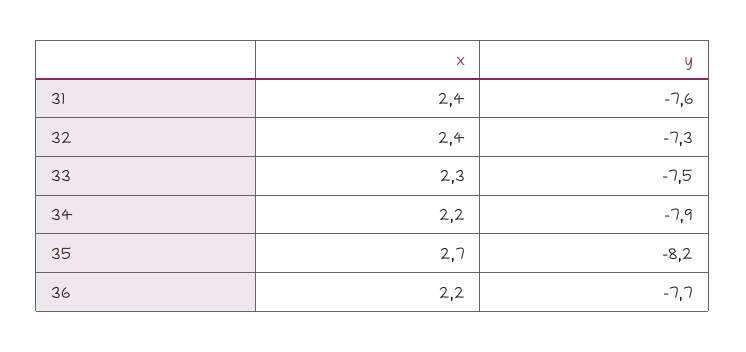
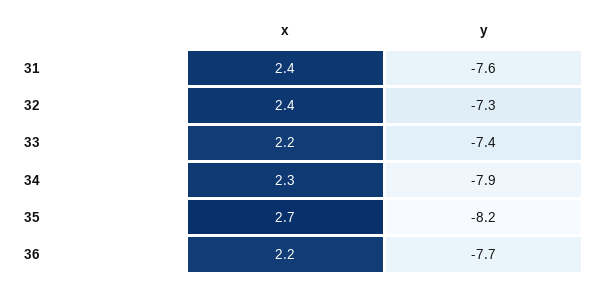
x, 33: 2.3 -> 2.2
y, 33: -7.5 -> -7.4
x, 34: 2.2 -> 2.3

